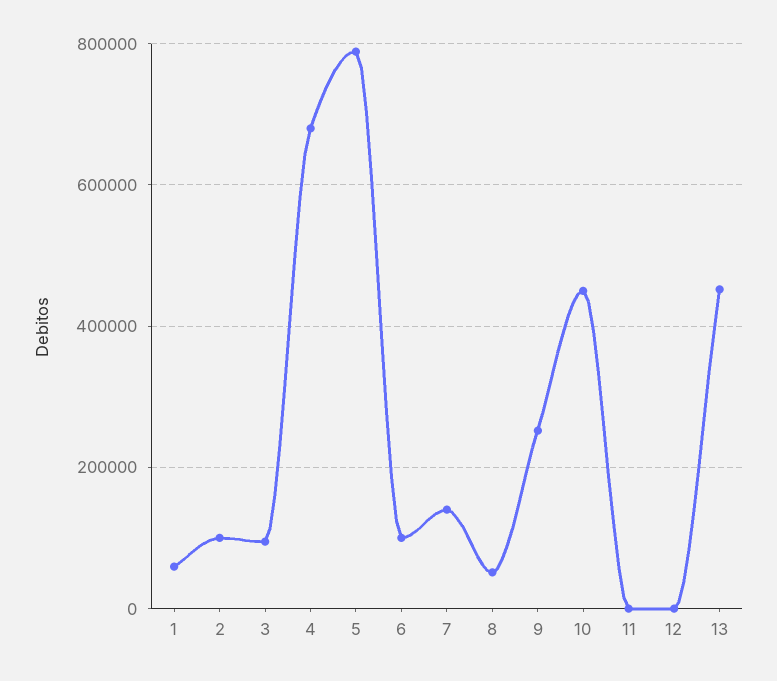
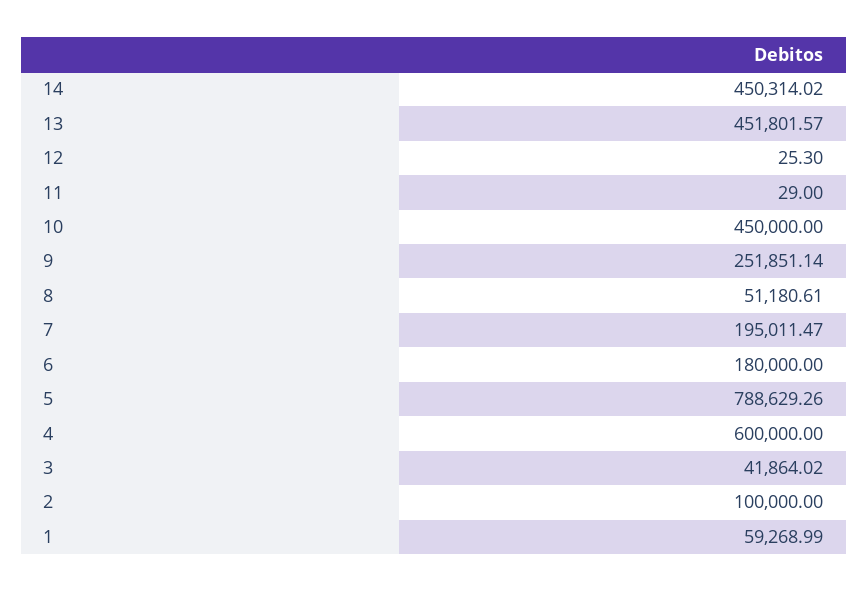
3: 100000 -> 41864.02
4: 680000 -> 600000
6: 100000 -> 180000
7: 140000 -> 195011.47
14: none -> 450314.02

